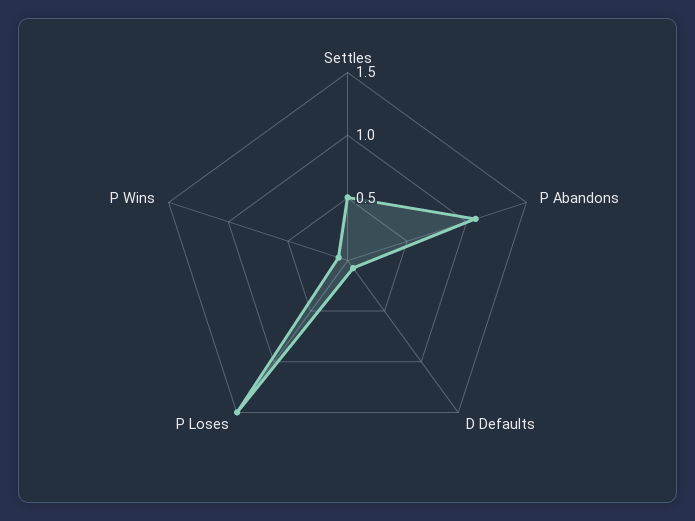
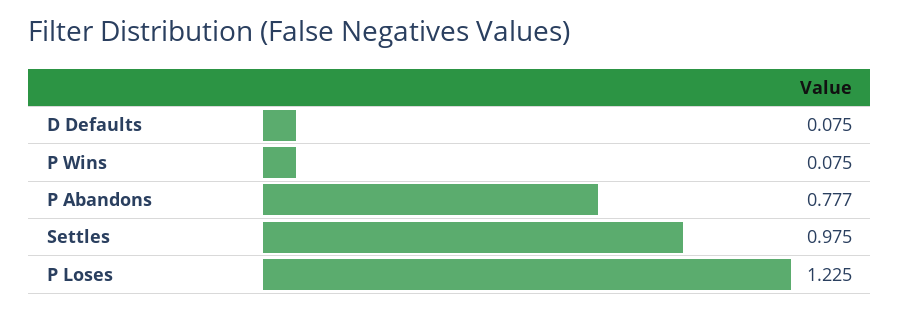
Settles: 0.5 -> 0.975
P Abandons: 1.1 -> 0.777
P Loses: 1.5 -> 1.225

